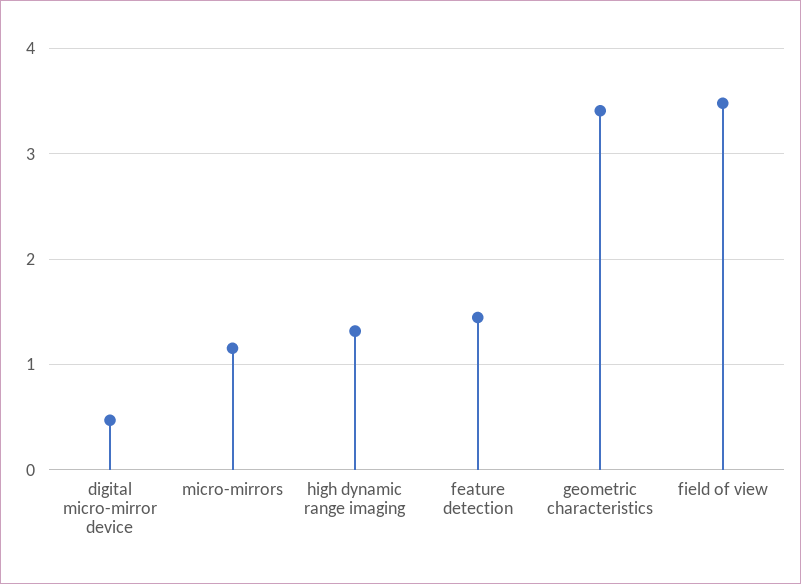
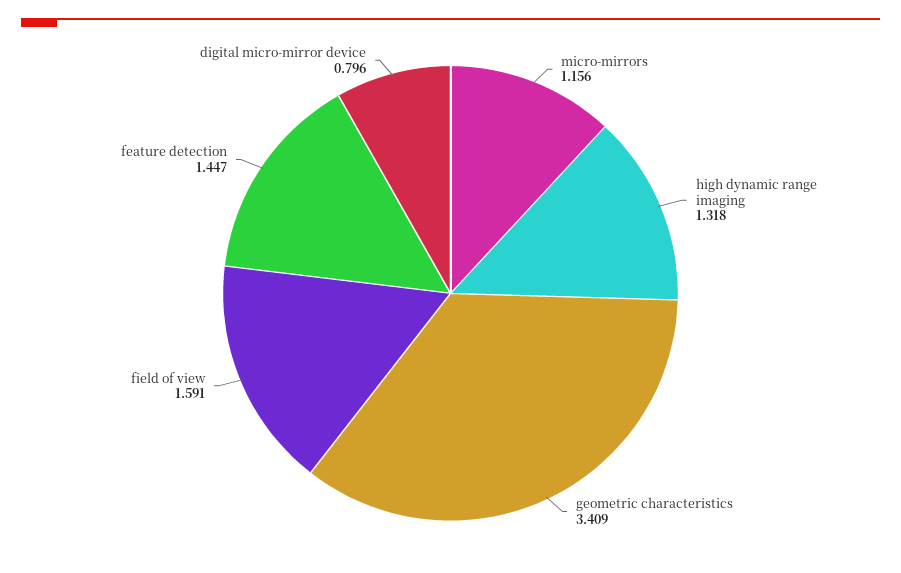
digital micro-mirror device: 0.5 -> 0.796
field of view: 3.5 -> 1.591

